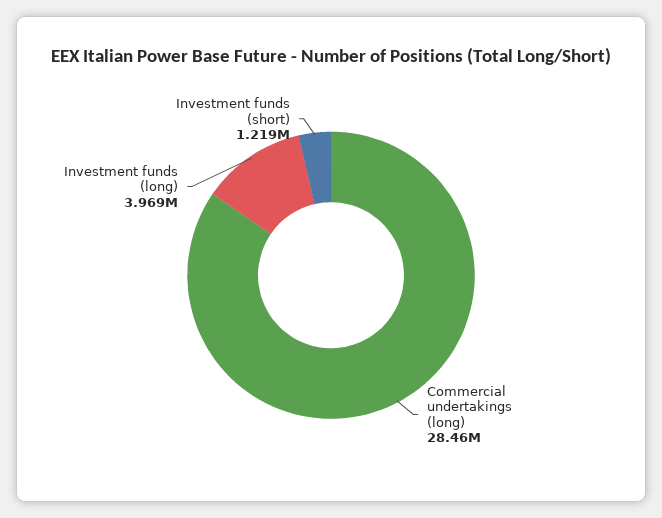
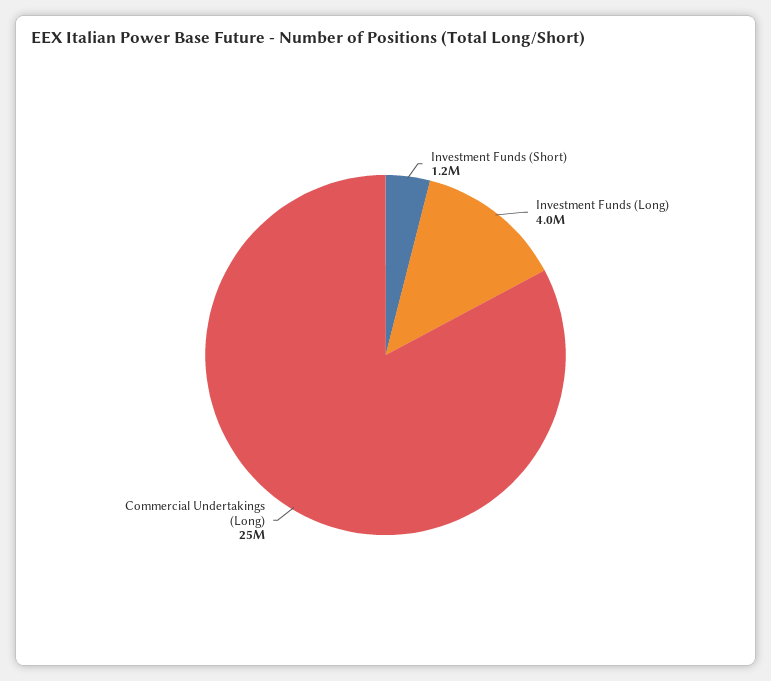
Commercial undertakings (long): 28460000 -> 25000000

